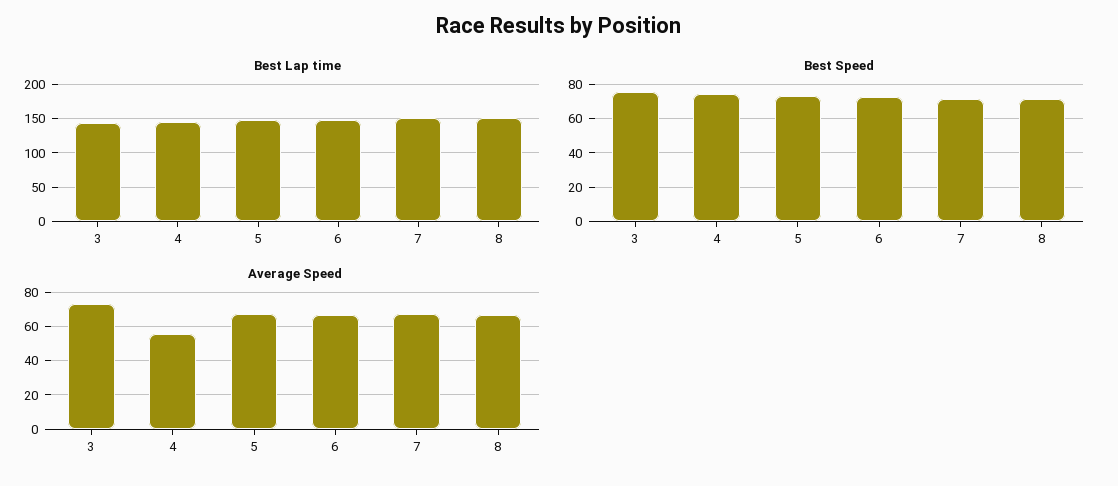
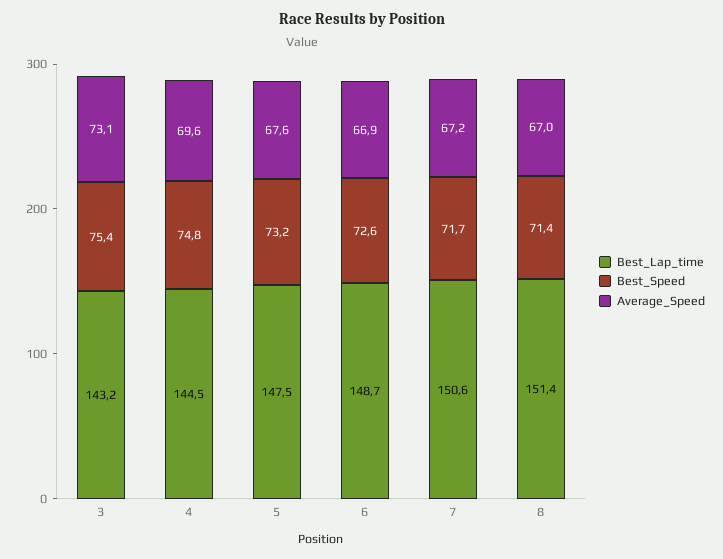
Average Speed, 4: 55 -> 69.6

